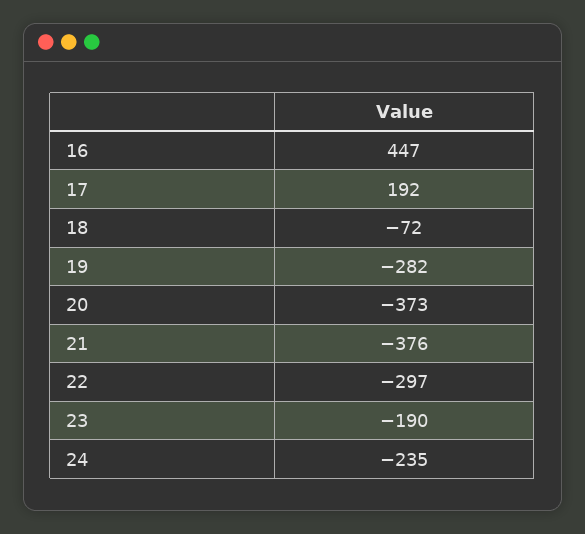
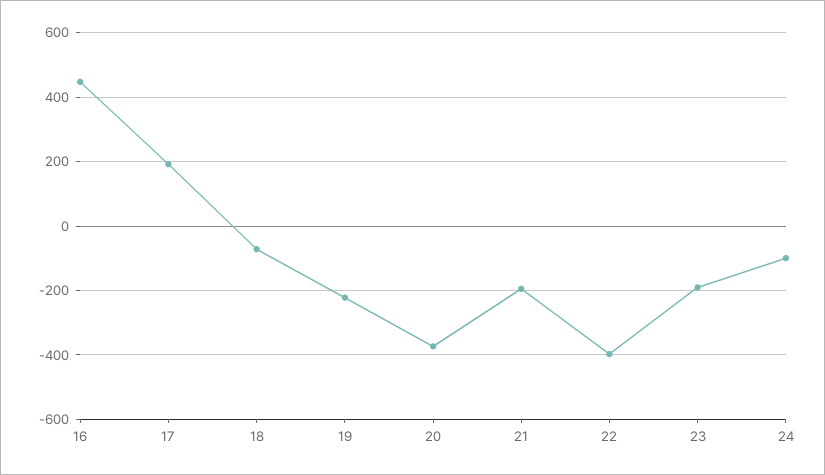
19: -282 -> -220
21: -376 -> -200
22: -297 -> -400
24: -235 -> -100

